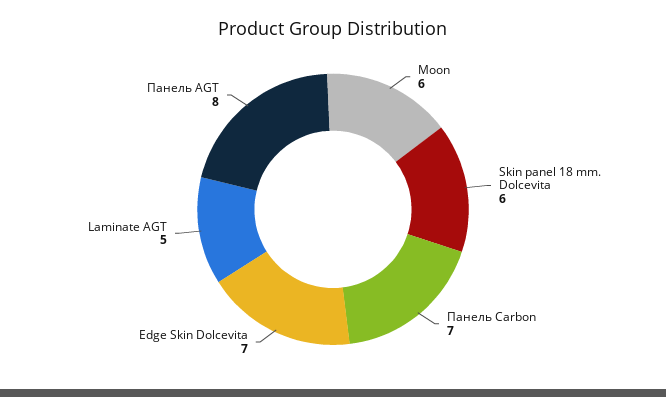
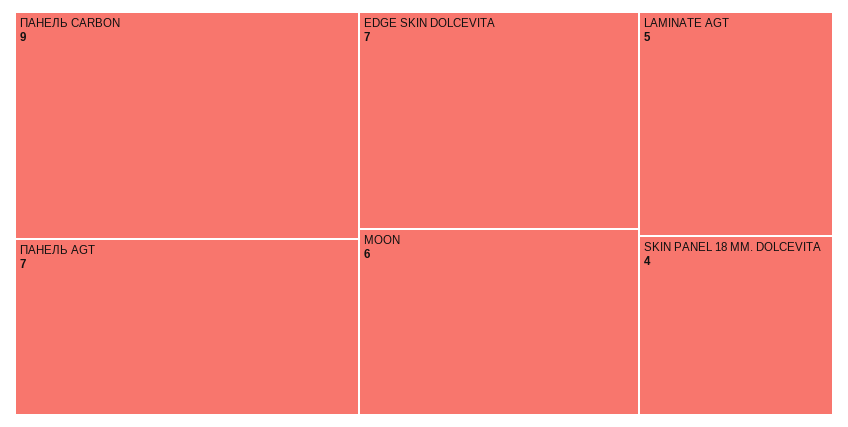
Skin panel 18 mm. Dolcevita: 6 -> 4
Панель Carbon: 7 -> 9
Панель AGT: 8 -> 7

